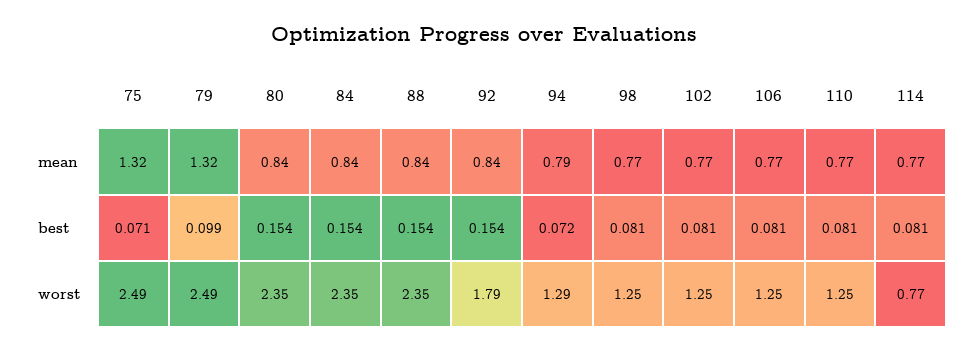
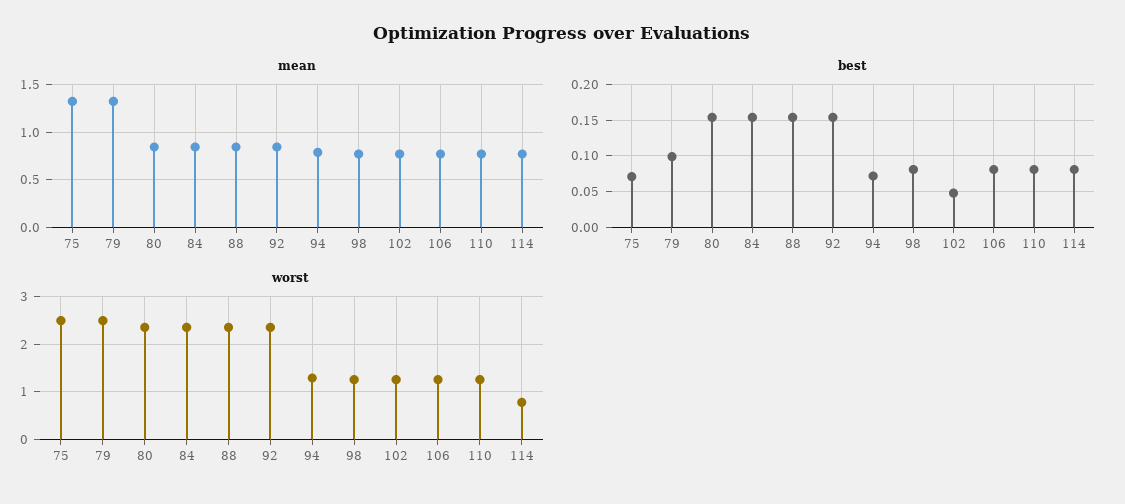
best, 102: 0.081 -> 0.05
worst, 92: 1.79 -> 2.4

